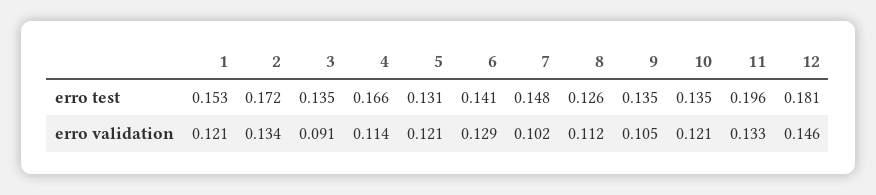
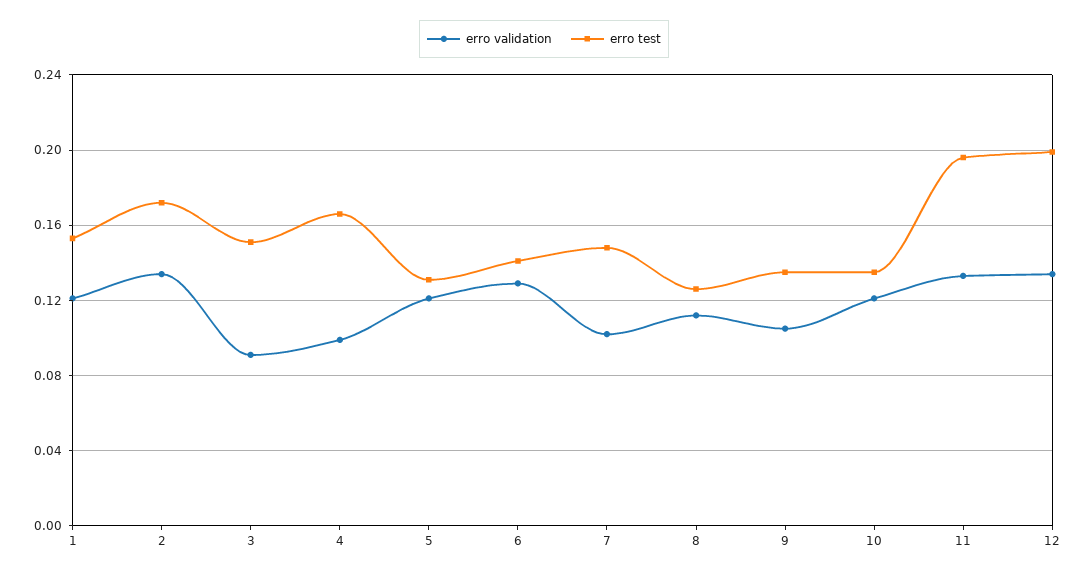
erro test, 3: 0.135 -> 0.15
erro test, 12: 0.181 -> 0.2
erro validation, 4: 0.114 -> 0.1
erro validation, 12: 0.146 -> 0.135

